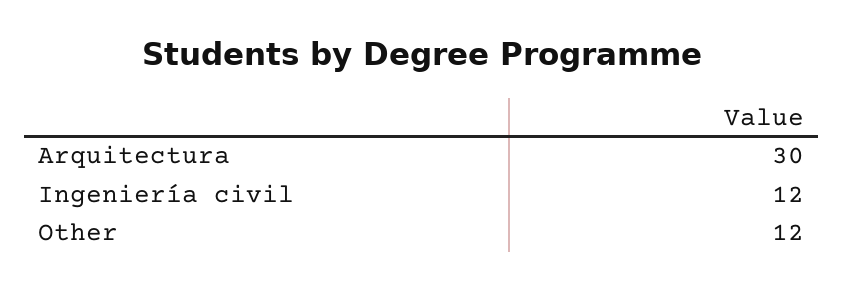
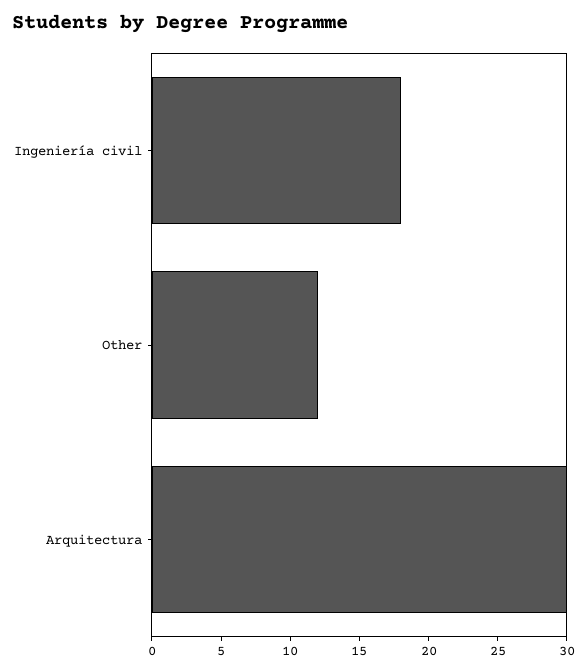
Ingeniería civil: 12 -> 18

